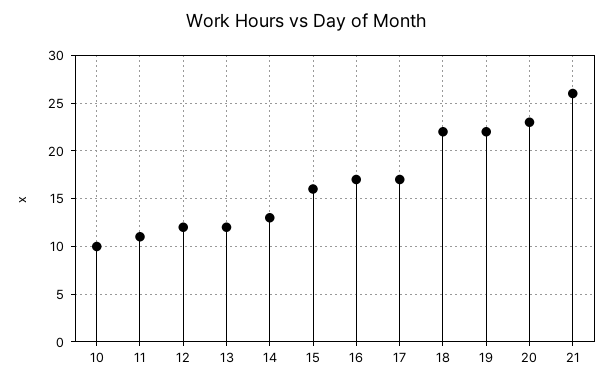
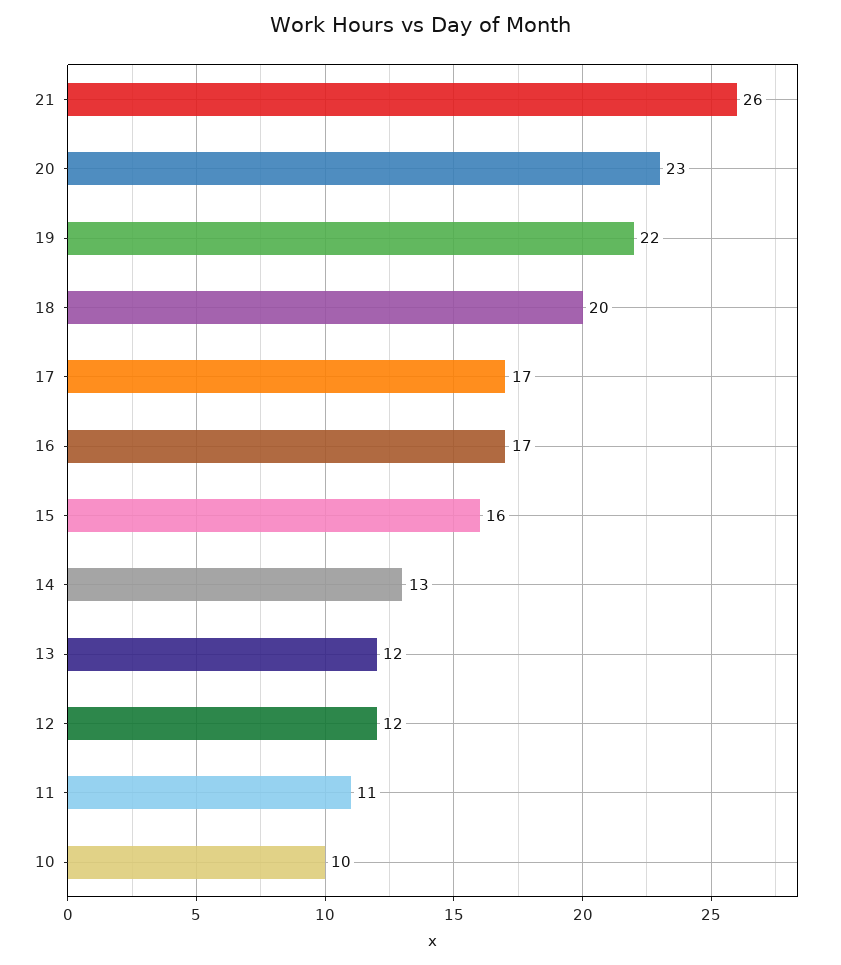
18: 22 -> 20

